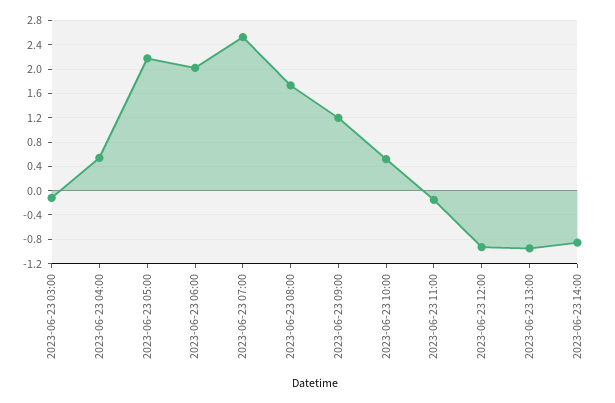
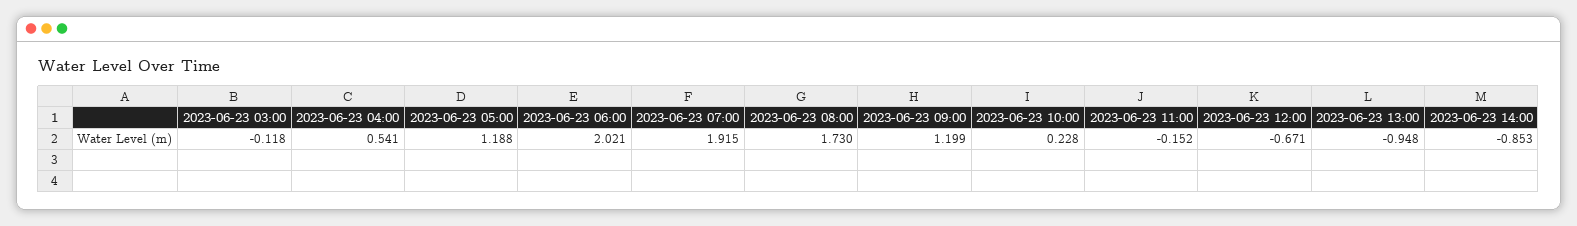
2023-06-23 05:00: 2.2 -> 1.188
2023-06-23 07:00: 2.5 -> 1.915
2023-06-23 10:00: 0.5 -> 0.228
2023-06-23 12:00: -0.9 -> -0.671

